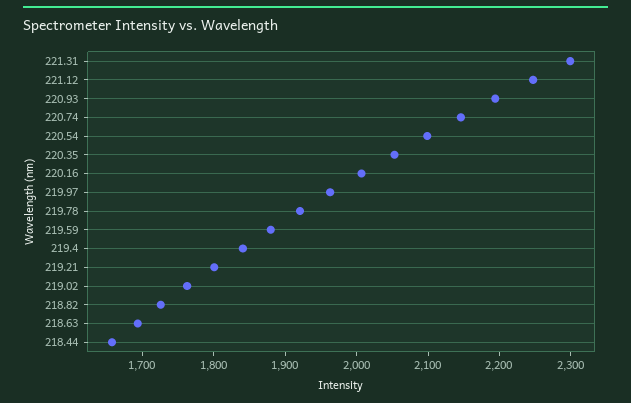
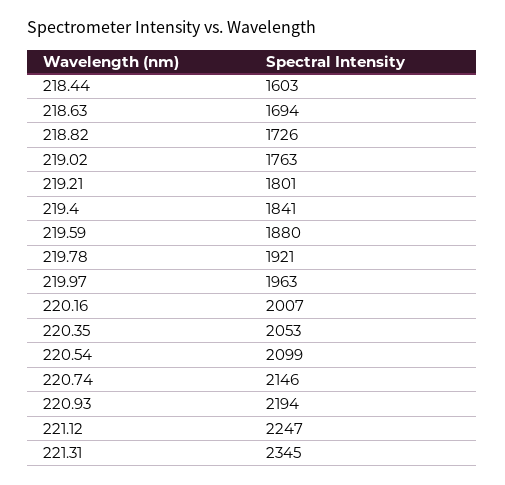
221.31: 2300 -> 2345
218.44: 1660 -> 1603

